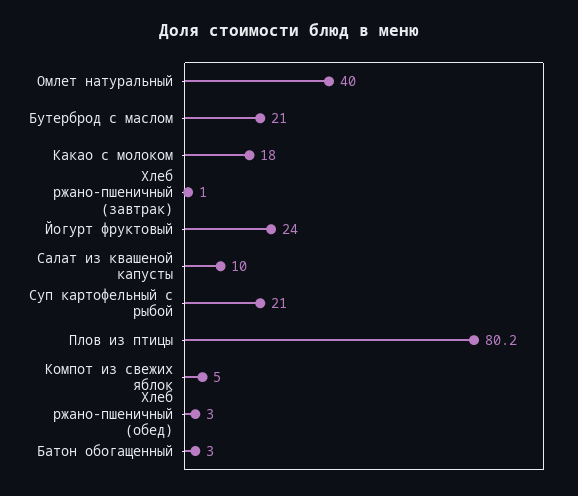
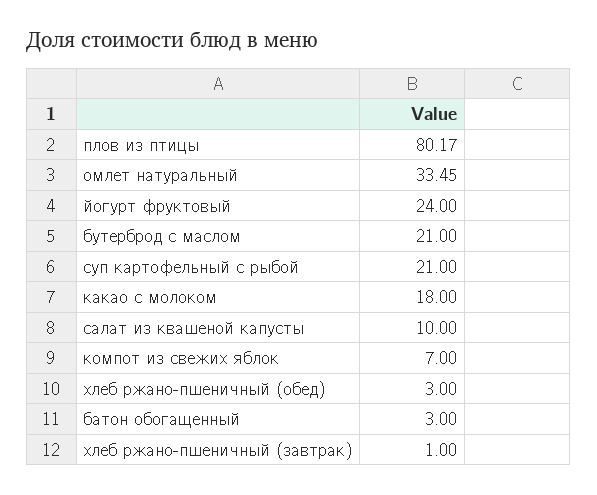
Омлет натуральный: 40 -> 33.45
Компот из свежих яблок: 5 -> 7

